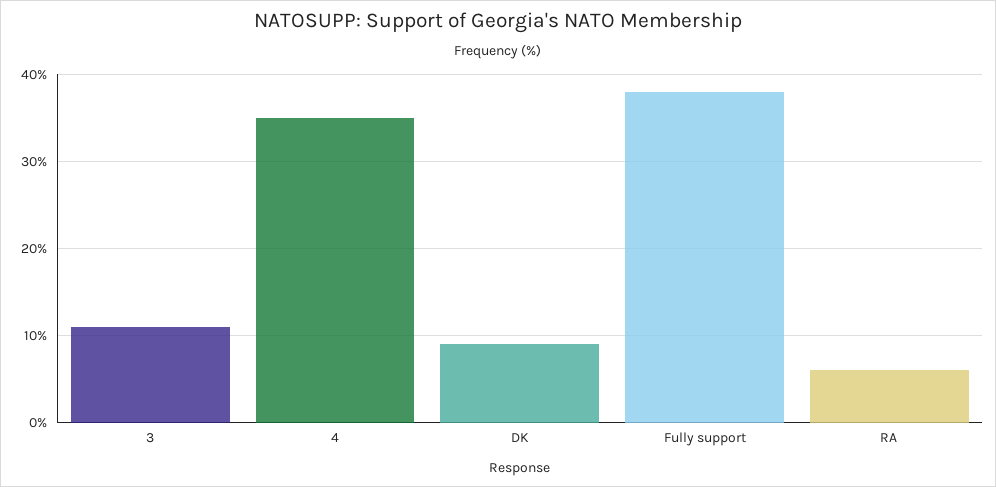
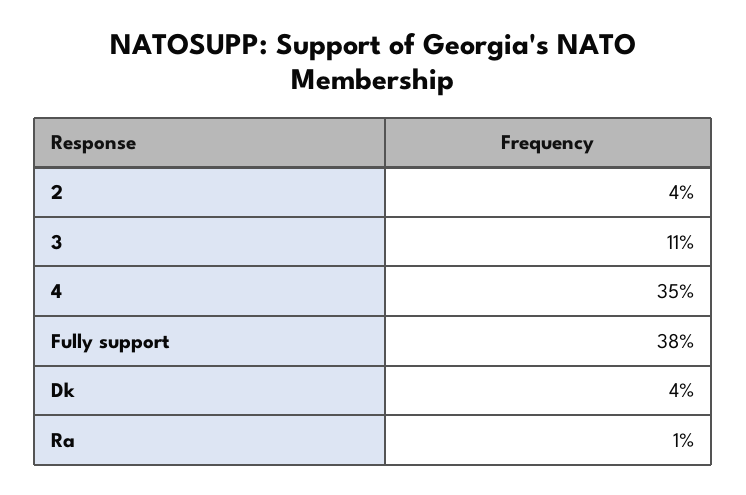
DK: 9 -> 4
RA: 6 -> 1
2: none -> 4

